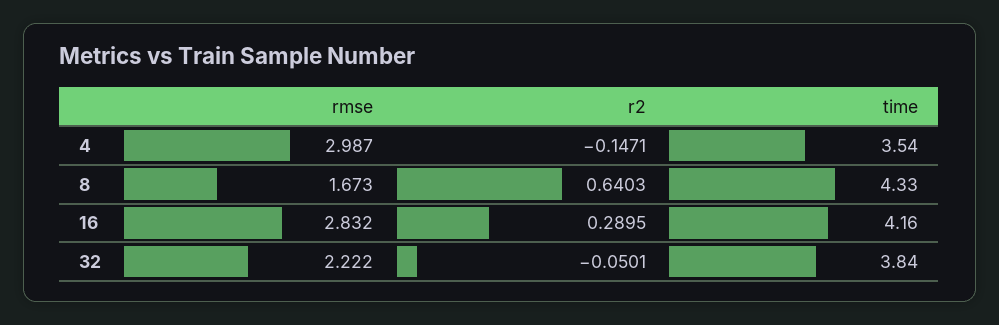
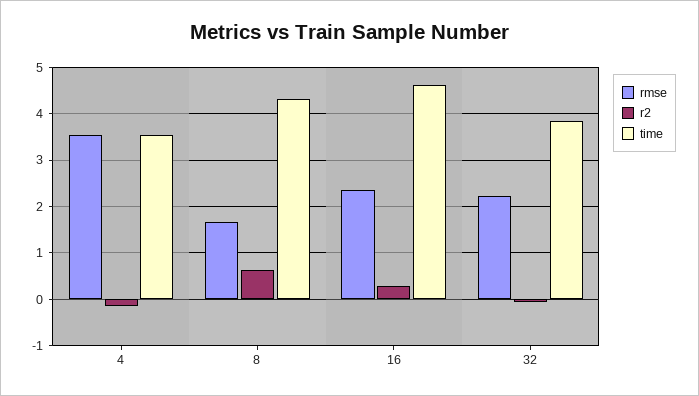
rmse, 4: 2.987 -> 3.6
rmse, 16: 2.832 -> 2.4
time, 16: 4.16 -> 4.6

